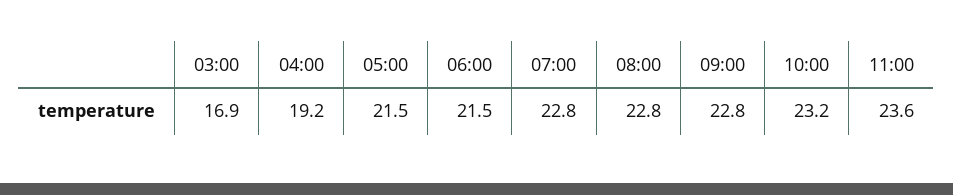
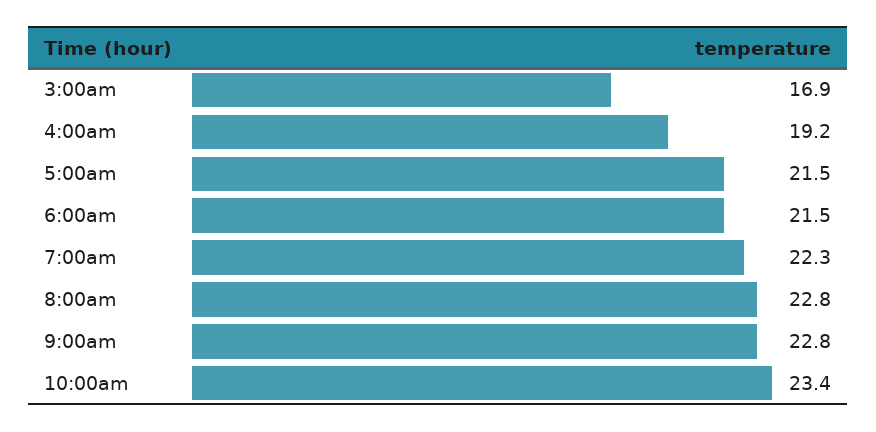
07:00: 22.8 -> 22.3
10:00: 23.2 -> 23.4
11:00: 23.6 -> none

